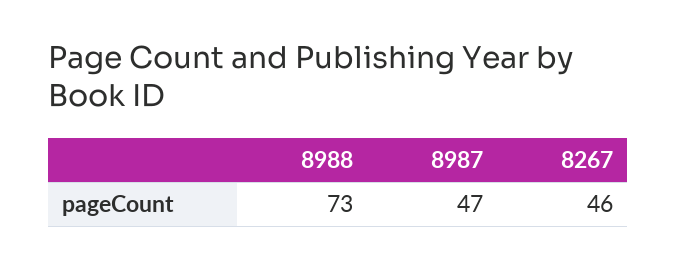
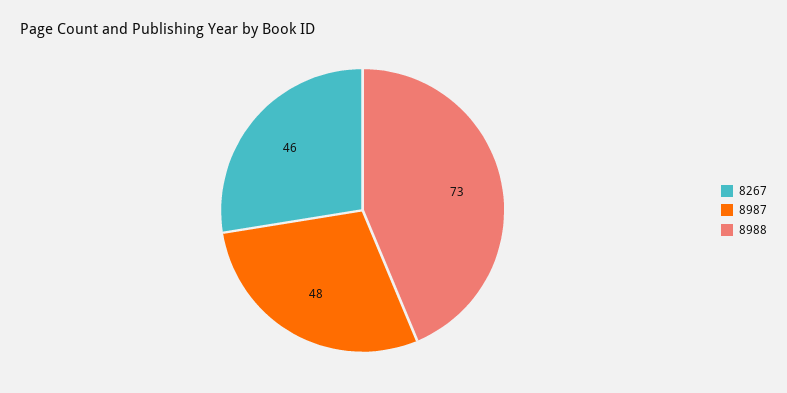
8987: 47 -> 48

